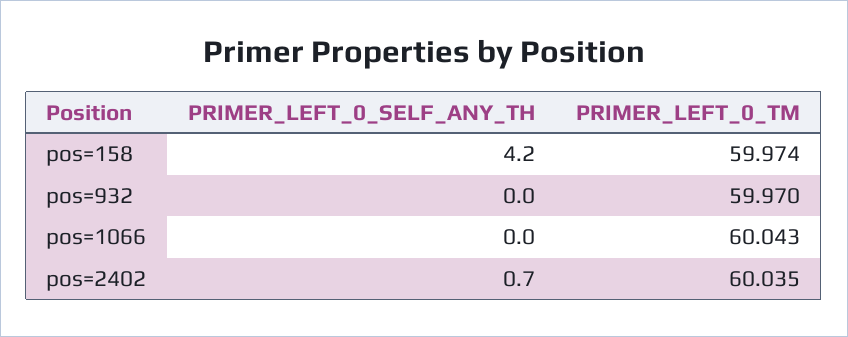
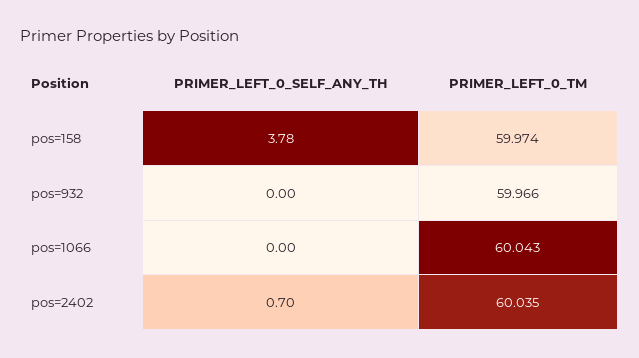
PRIMER_LEFT_0_SELF_ANY_TH, pos=158: 4.2 -> 3.78
PRIMER_LEFT_0_TM, pos=932: 59.97 -> 59.966

